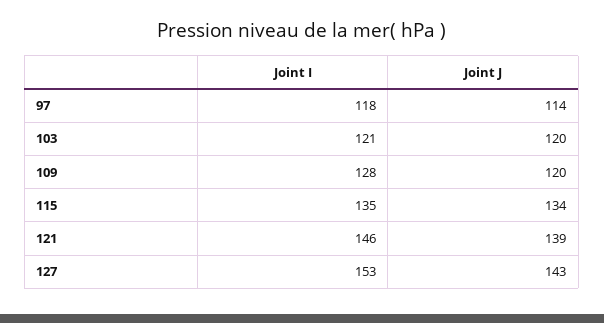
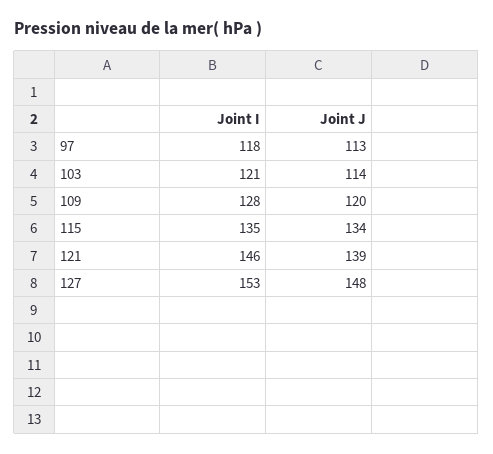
Joint J, 97: 114 -> 113
Joint J, 103: 120 -> 114
Joint J, 127: 143 -> 148

